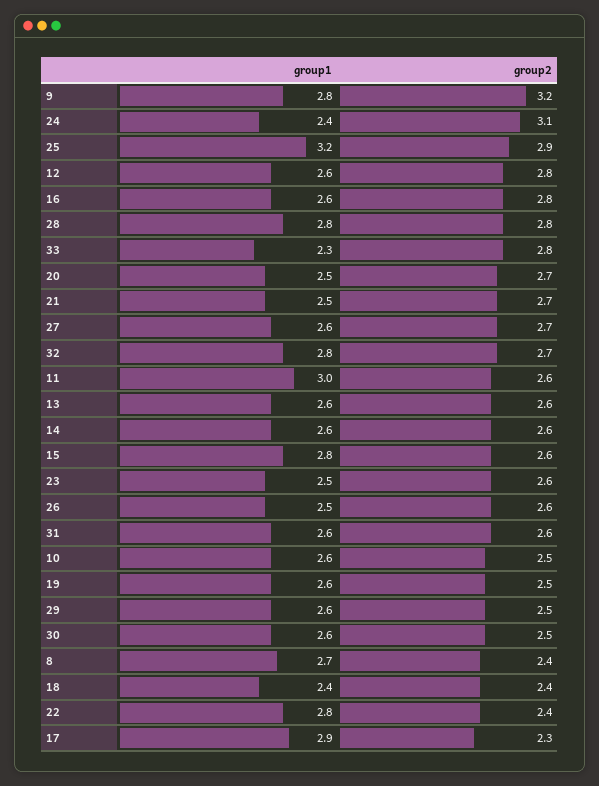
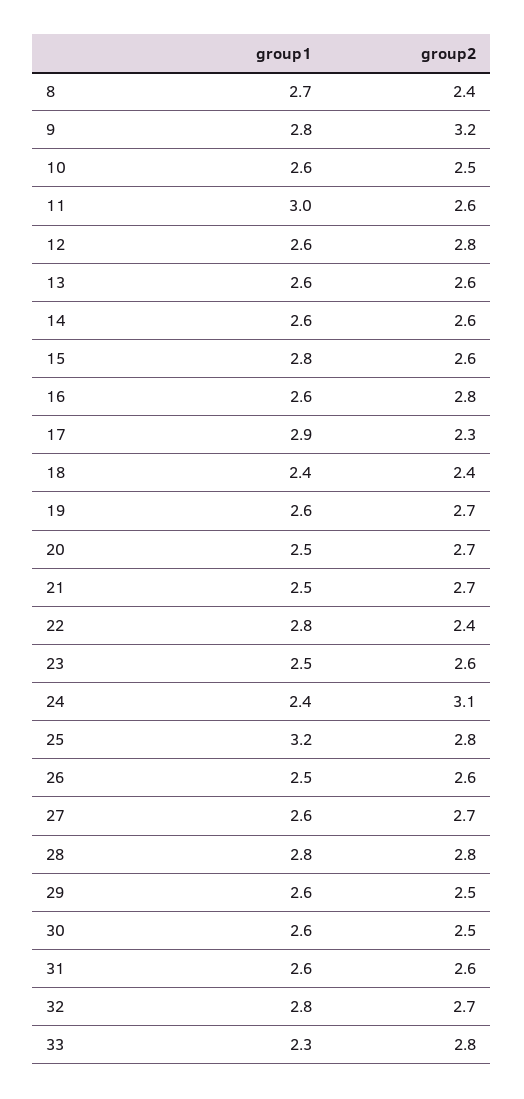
group2, 25: 2.9 -> 2.8
group2, 19: 2.5 -> 2.7

